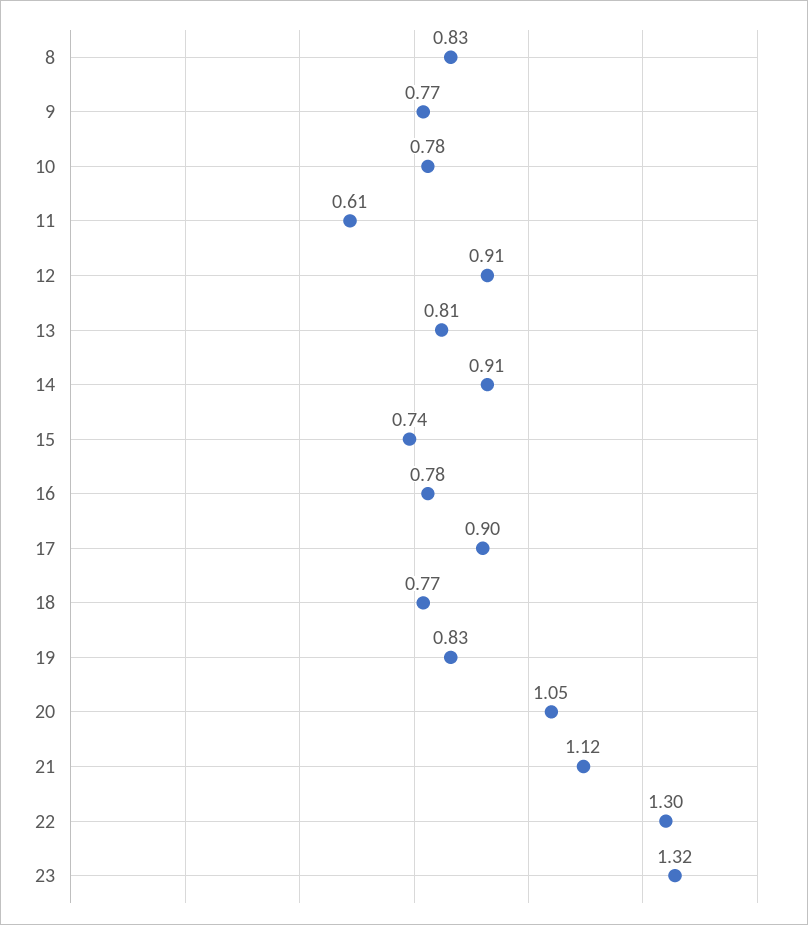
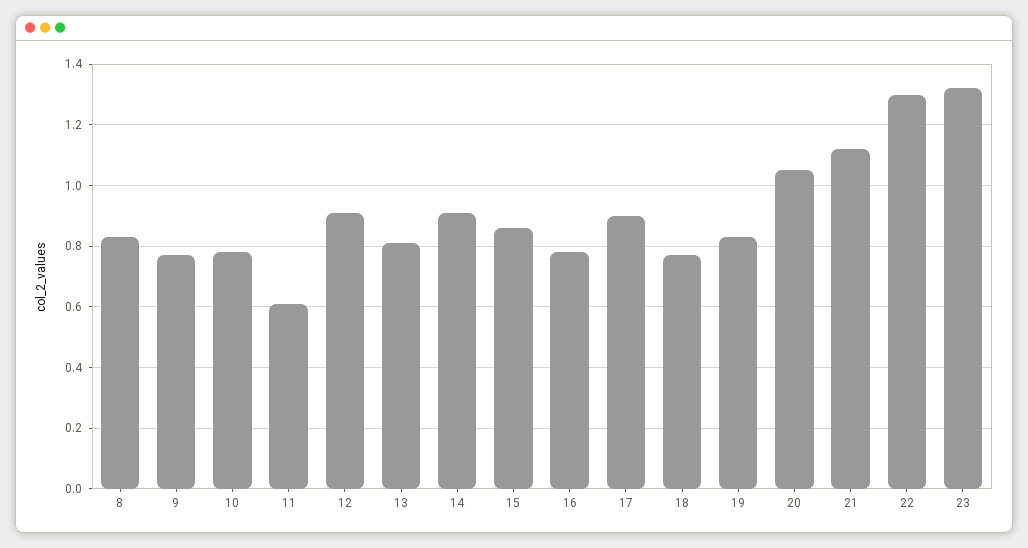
15: 0.74 -> 0.85

